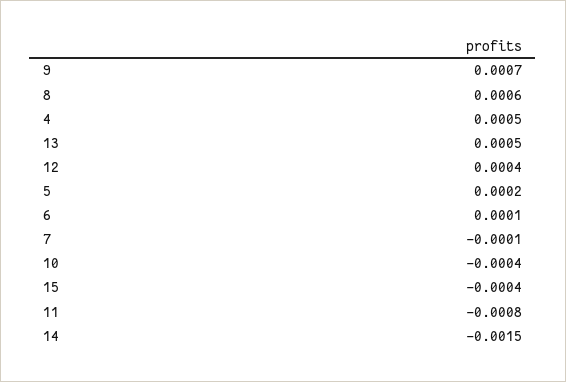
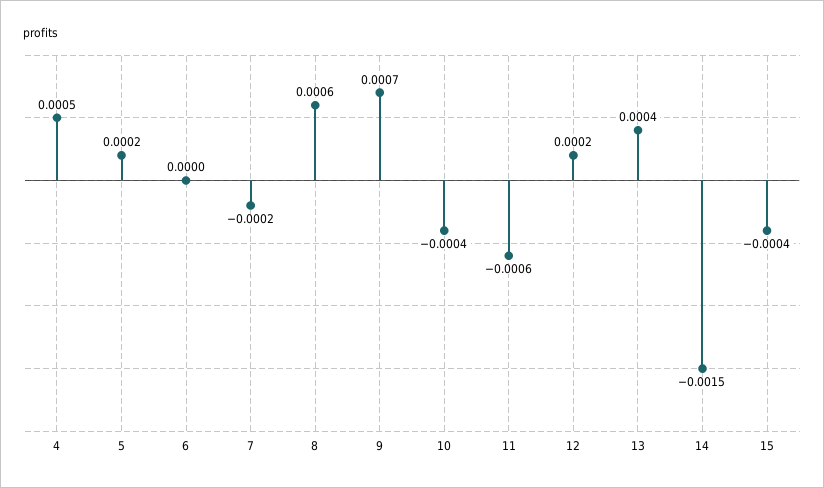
13: 0.0005 -> 0.0004
12: 0.0004 -> 0.0002
6: 0.0001 -> 0
7: -0.0001 -> -0.0002
11: -0.0008 -> -0.0006

